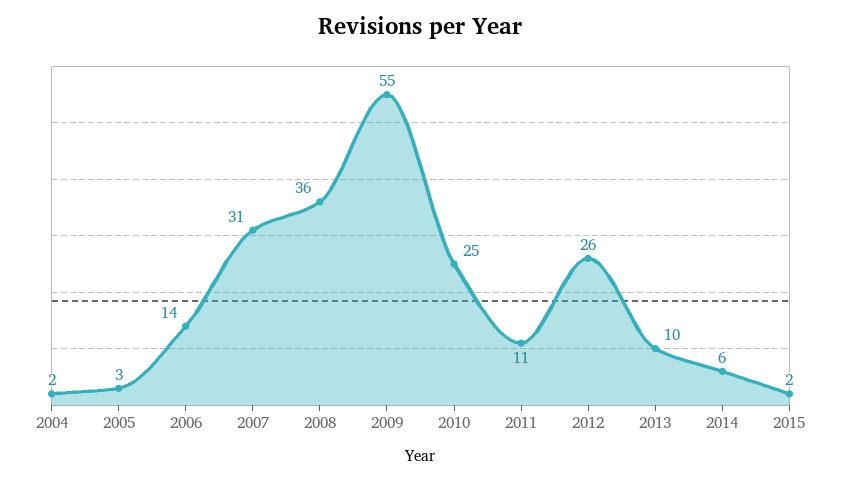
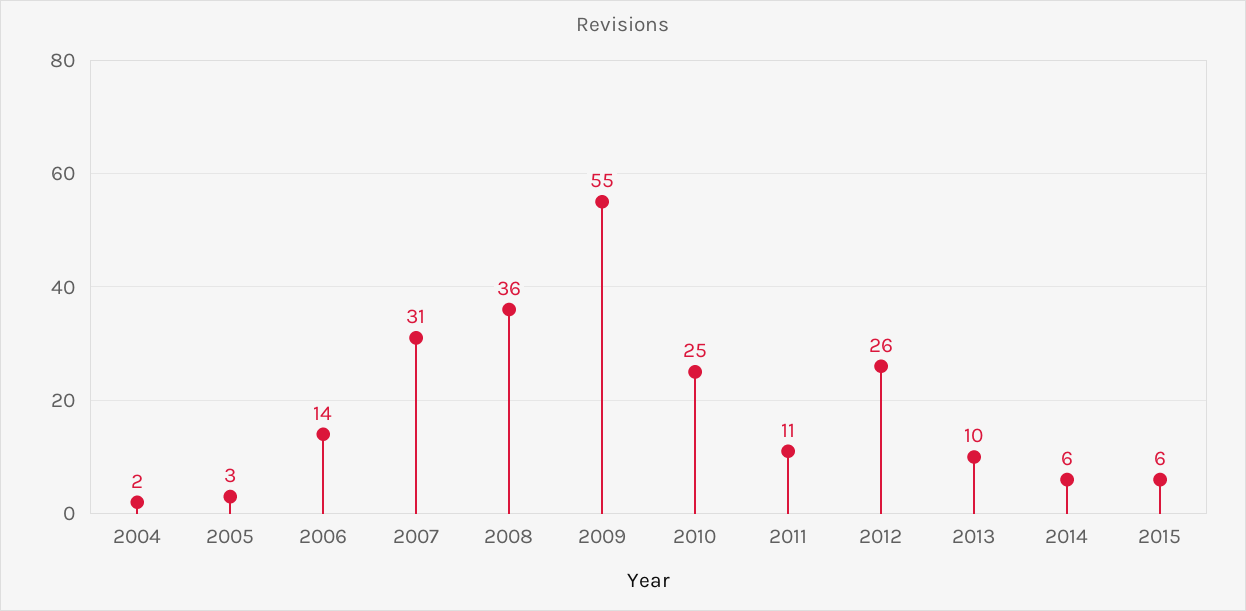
2015: 2 -> 6

